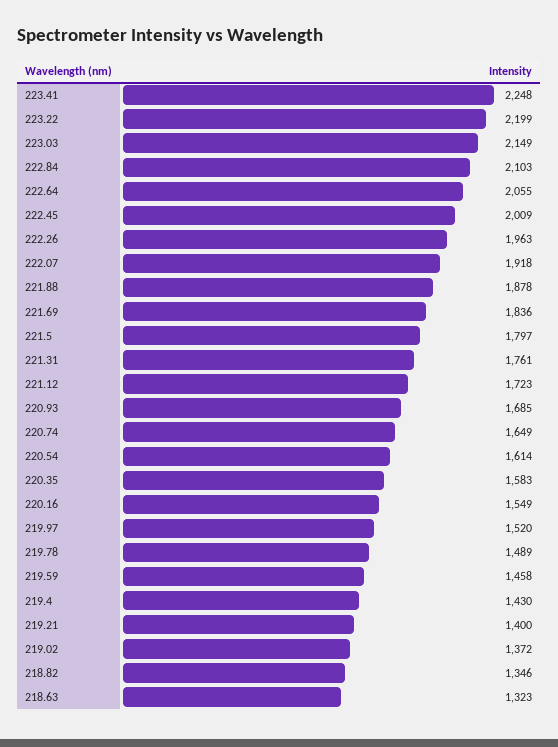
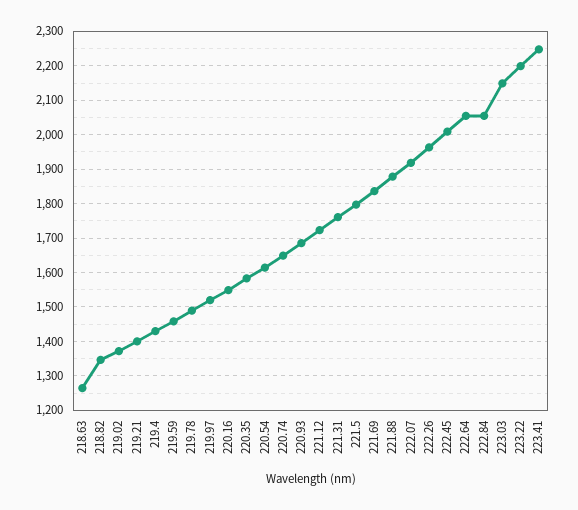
222.84: 2103 -> 2060
218.63: 1323 -> 1260

